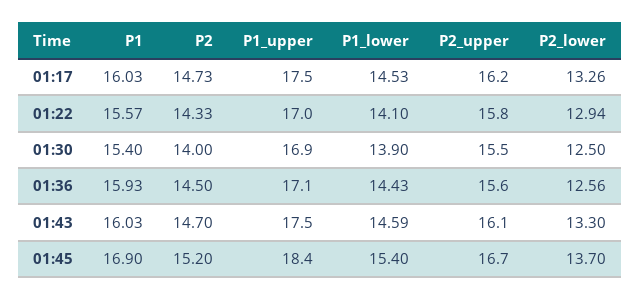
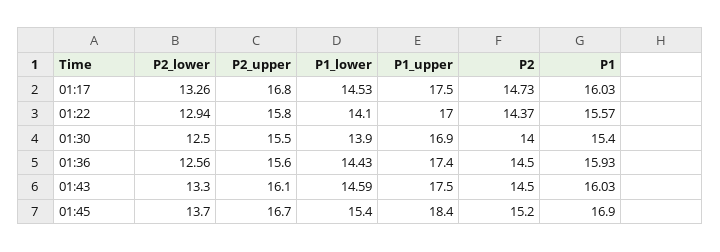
P2_upper, 01:17: 16.2 -> 16.8
P2, 01:22: 14.33 -> 14.37
P1_upper, 01:36: 17.1 -> 17.4
P2, 01:43: 14.7 -> 14.5

